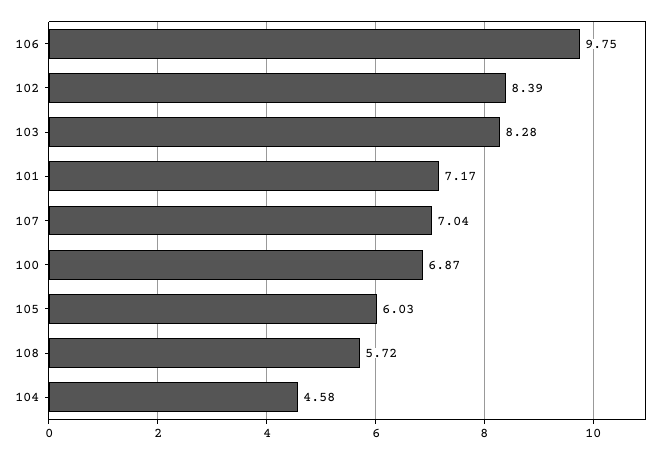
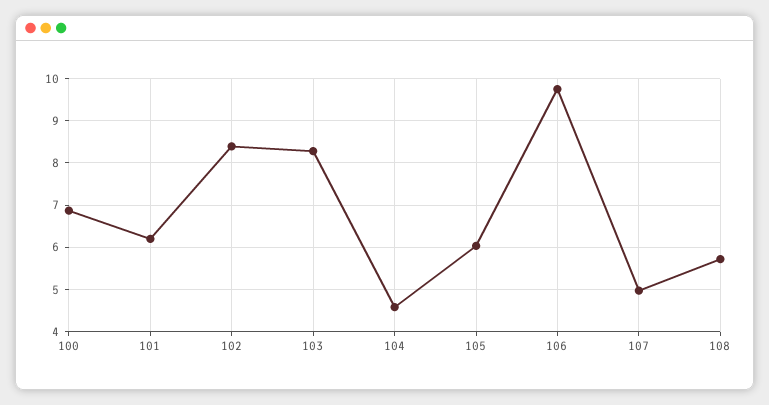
101: 7.17 -> 6.2
107: 7.04 -> 5

